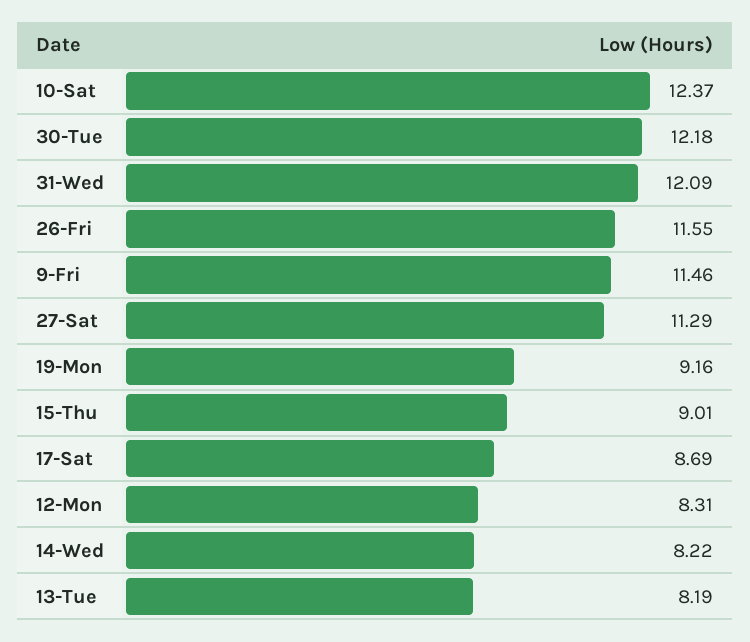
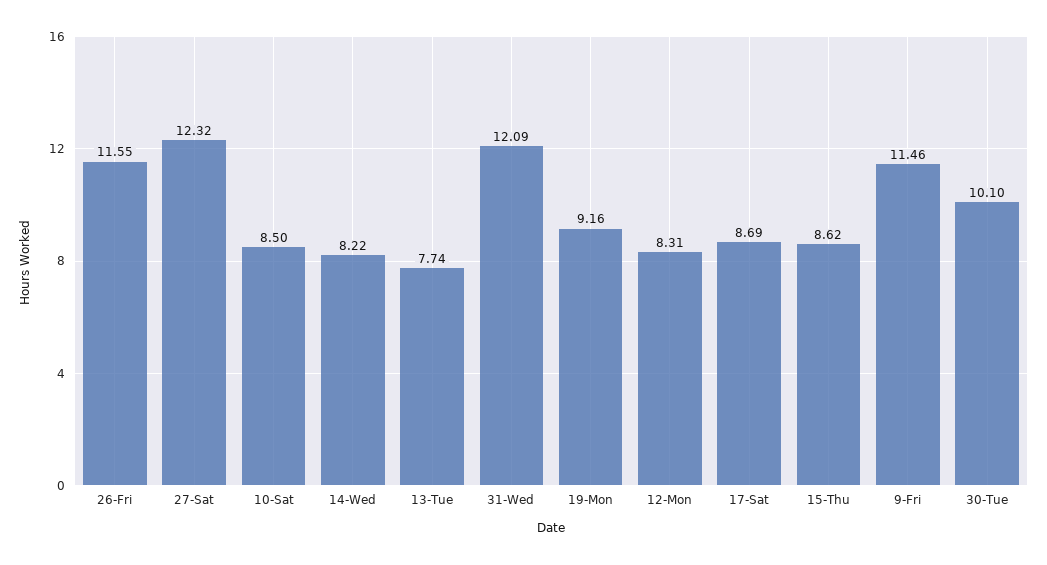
10-Sat: 12.37 -> 8.5
30-Tue: 12.18 -> 10.1
27-Sat: 11.29 -> 12.32
15-Thu: 9.01 -> 8.62
13-Tue: 8.19 -> 7.74

